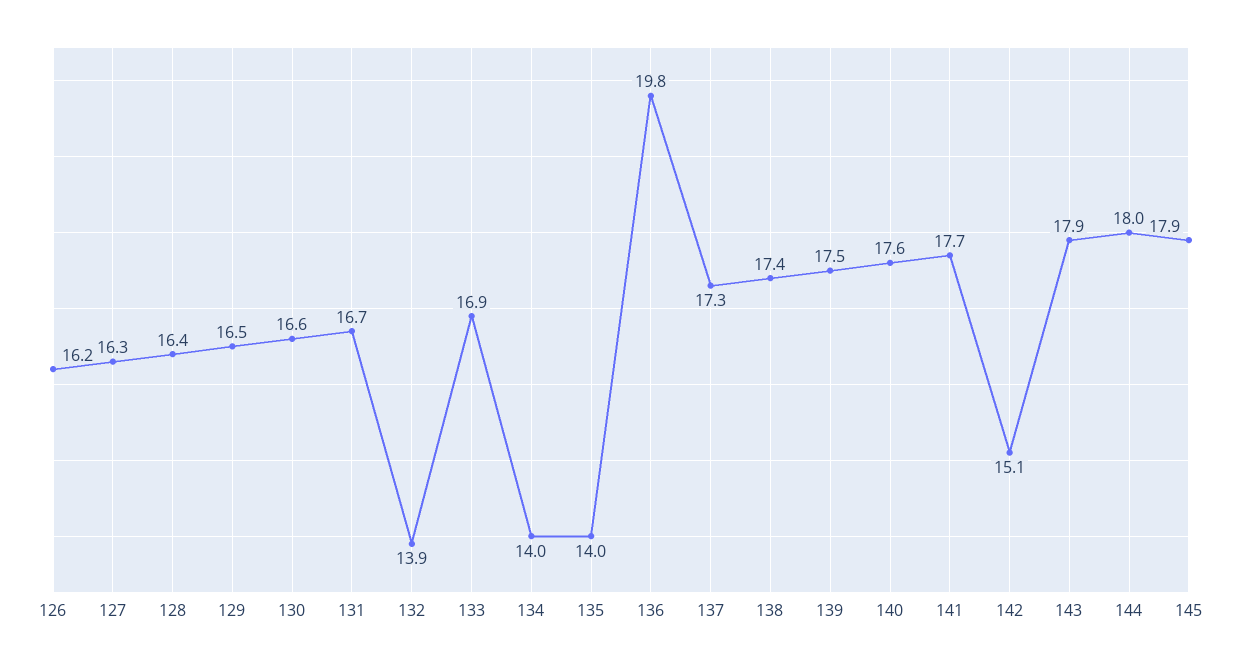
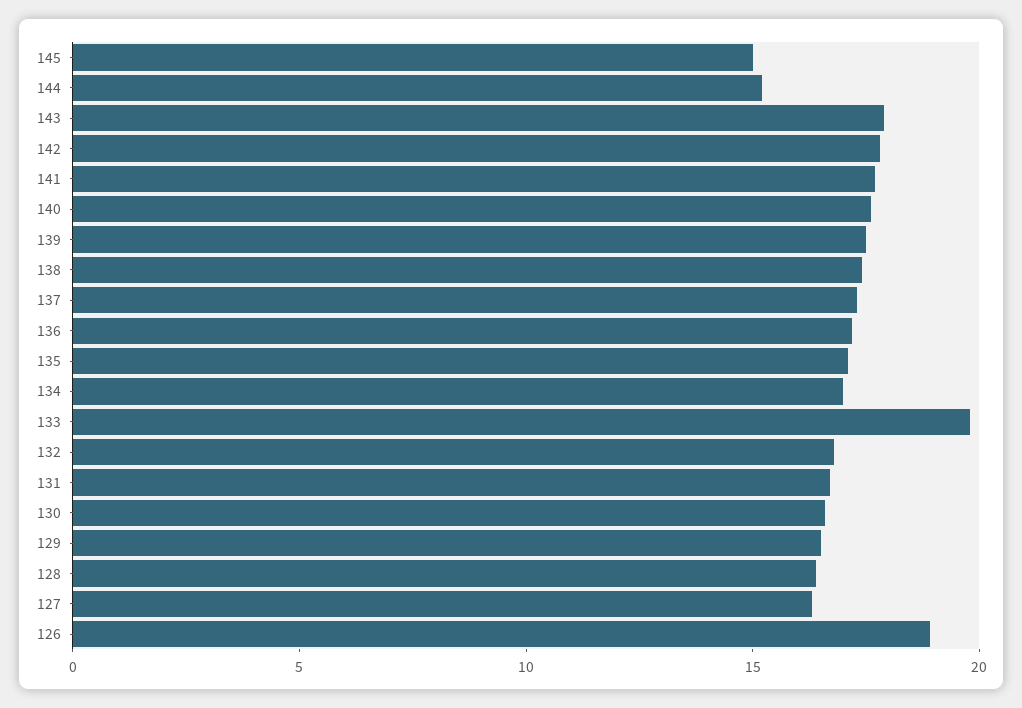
126: 16.2 -> 19
132: 13.9 -> 17
133: 16.9 -> 20
134: 14 -> 17
135: 14 -> 17
136: 19.8 -> 17
142: 15.1 -> 18
144: 18 -> 15
145: 17.9 -> 15

